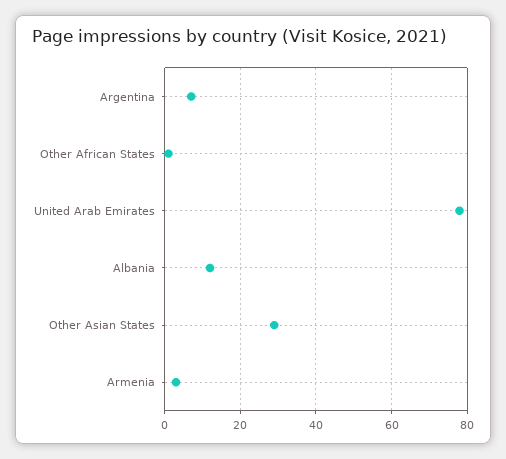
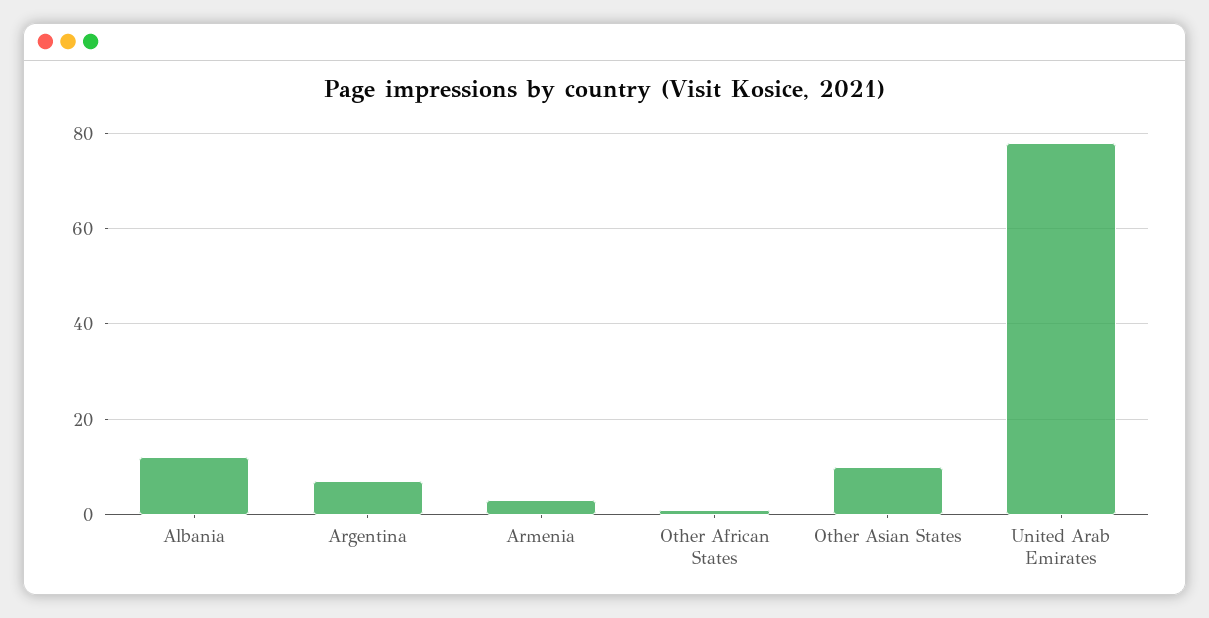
Other Asian States: 30 -> 10

